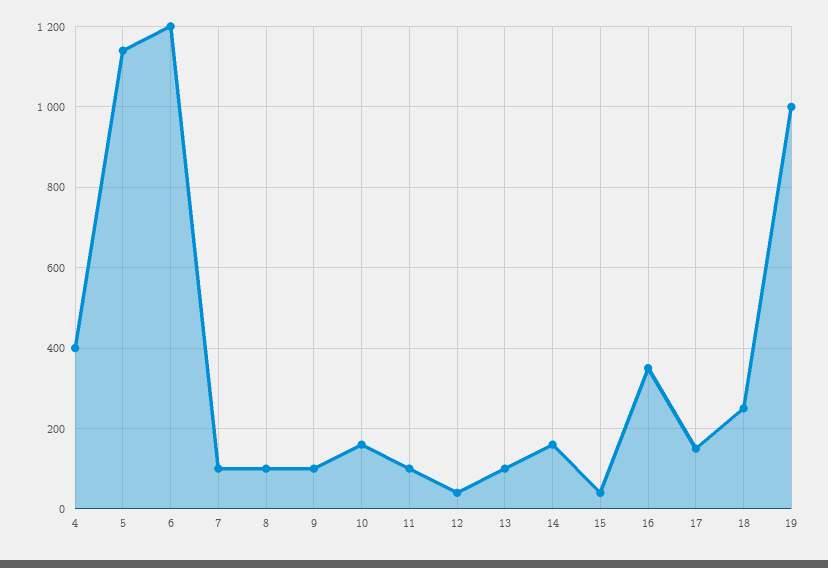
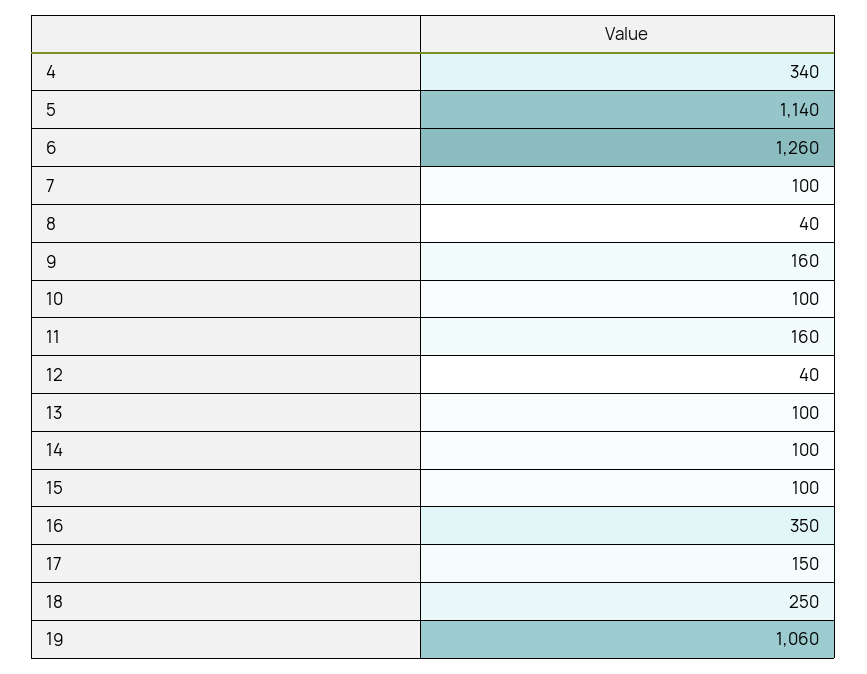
4: 400 -> 340
6: 1200 -> 1260
8: 100 -> 40
9: 100 -> 160
10: 160 -> 100
11: 100 -> 160
14: 160 -> 100
15: 40 -> 100
19: 1000 -> 1060

